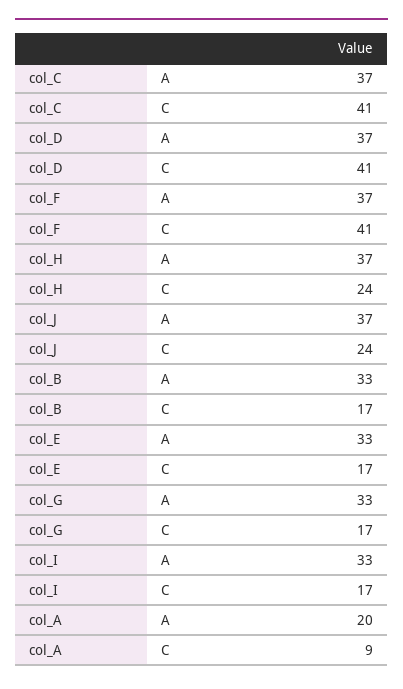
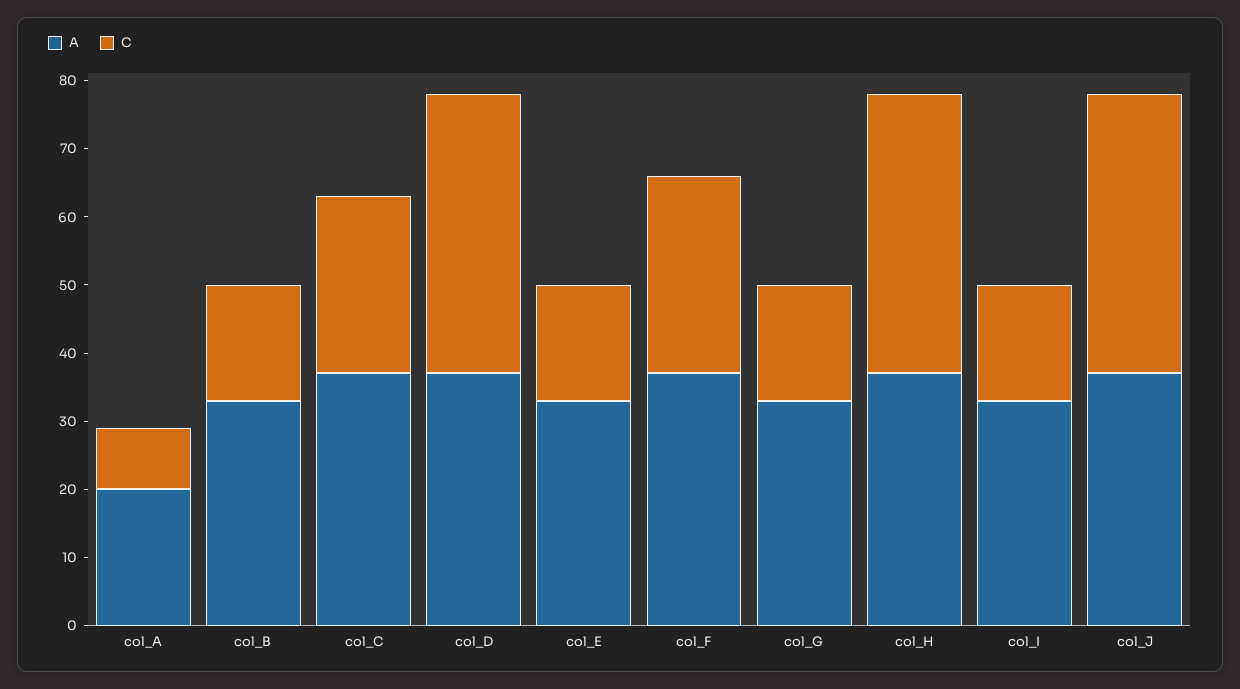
C, col_C: 41 -> 25
C, col_F: 41 -> 30
C, col_H: 24 -> 40
C, col_J: 24 -> 40

